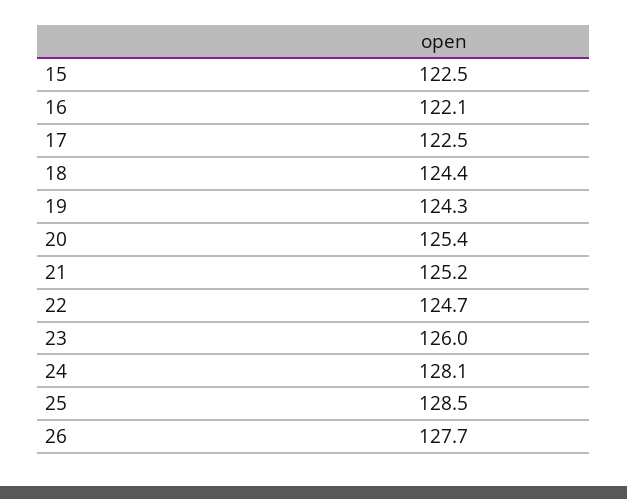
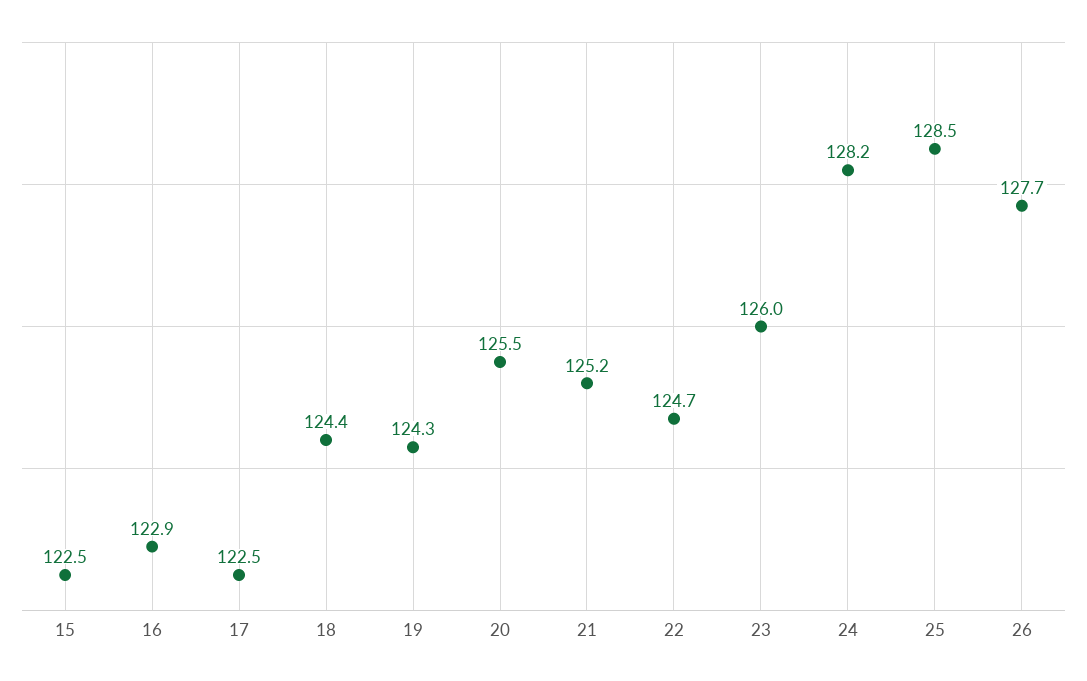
16: 122.1 -> 122.9
20: 125.4 -> 125.5
24: 128.1 -> 128.2

